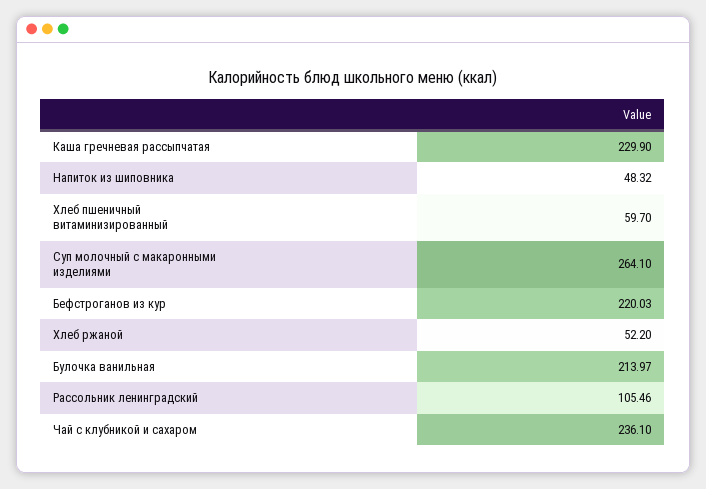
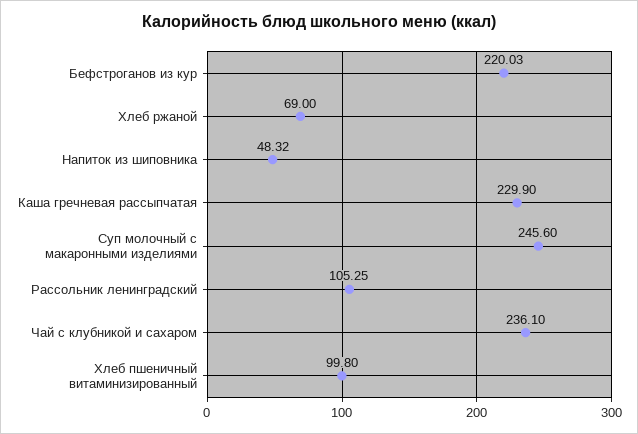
Хлеб пшеничный витаминизированный: 59.7 -> 99.8
Суп молочный с макаронными изделиями: 264.1 -> 245.6
Хлеб ржаной: 52.2 -> 69
Булочка ванильная: 213.97 -> none
Рассольник ленинградский: 105.46 -> 105.25

